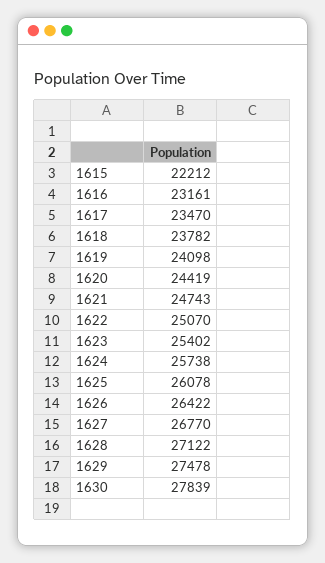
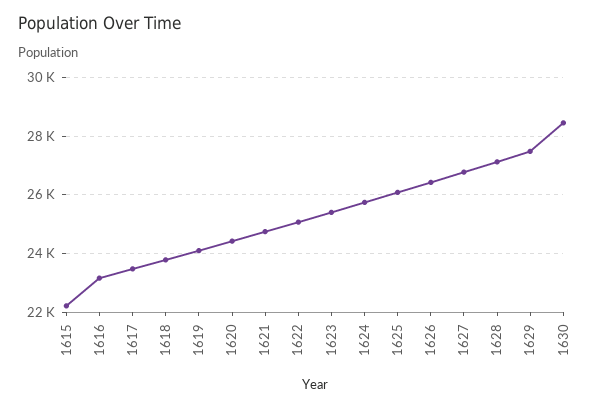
1630: 27839 -> 28500

